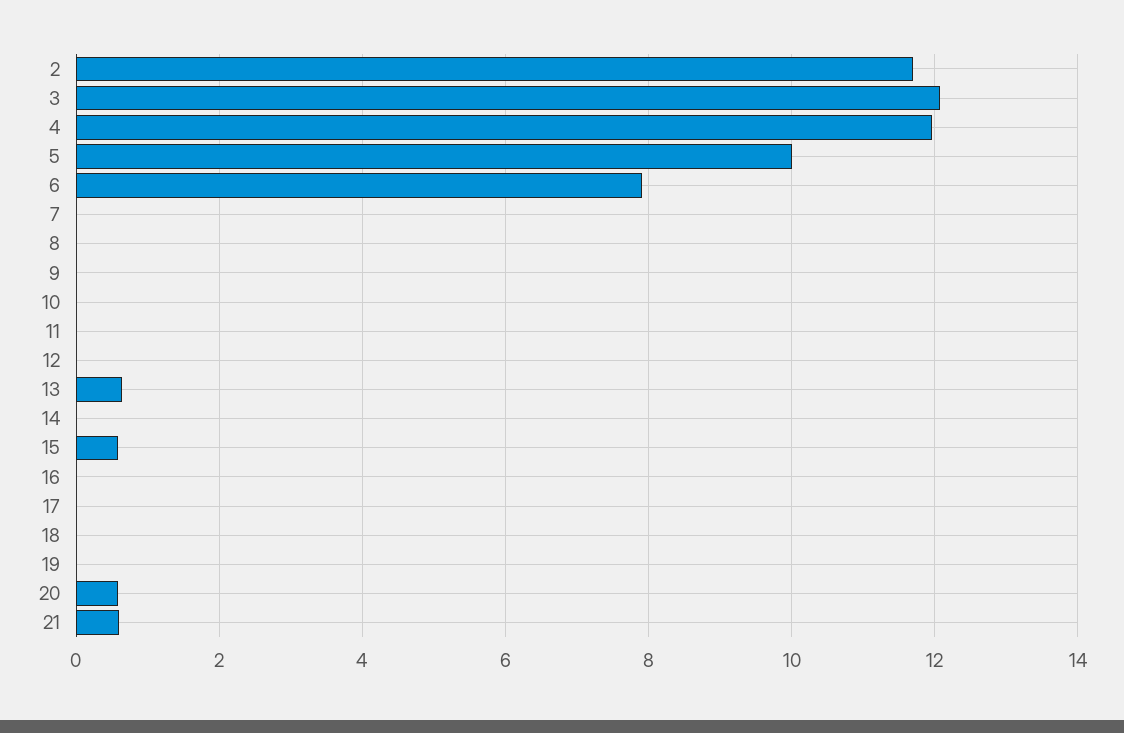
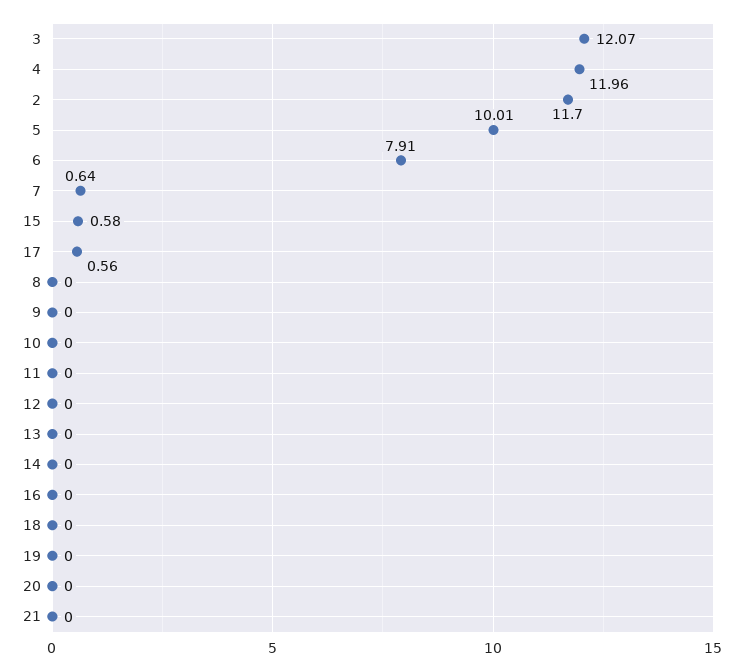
7: 0 -> 0.64
13: 0.6 -> 0
17: 0 -> 0.56
20: 0.6 -> 0
21: 0.6 -> 0

